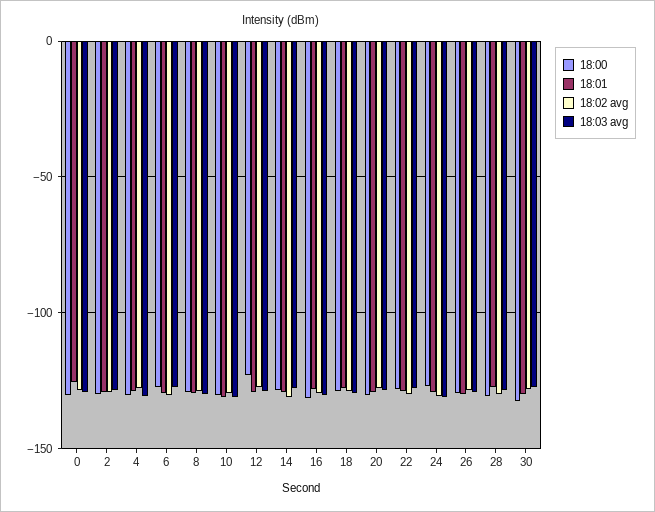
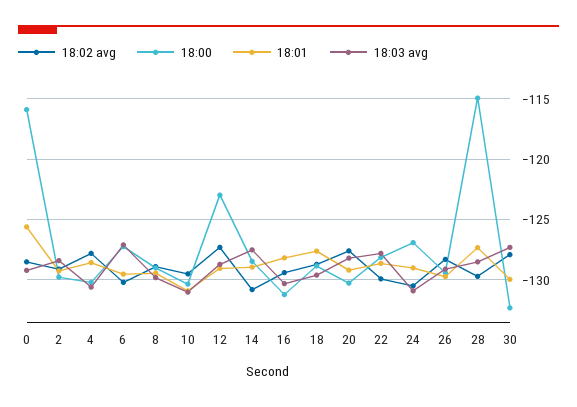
18:00, 0: -130 -> -116
18:00, 28: -130 -> -115

